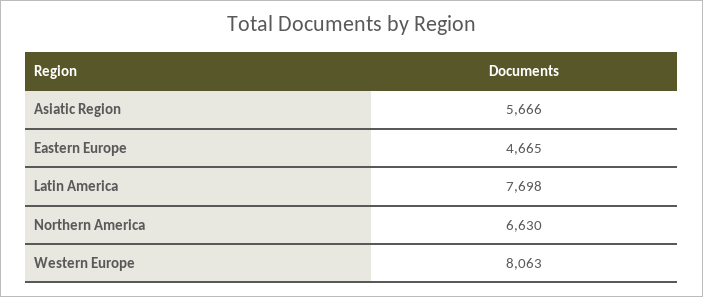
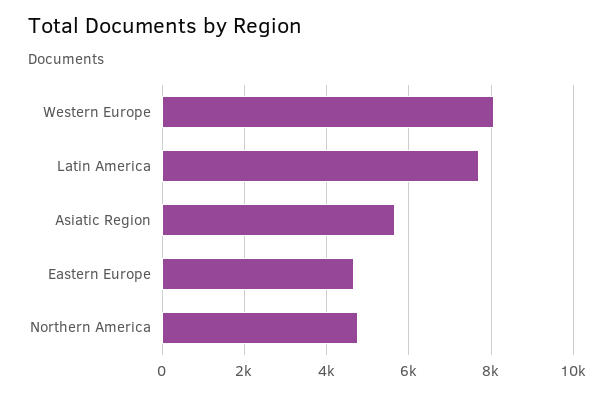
Northern America: 6630 -> 4800

